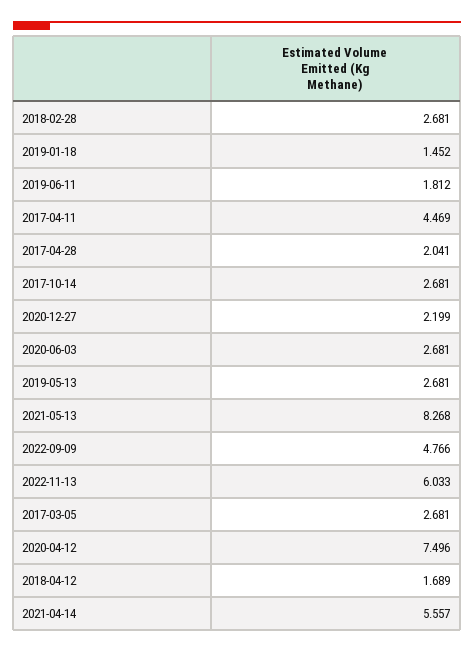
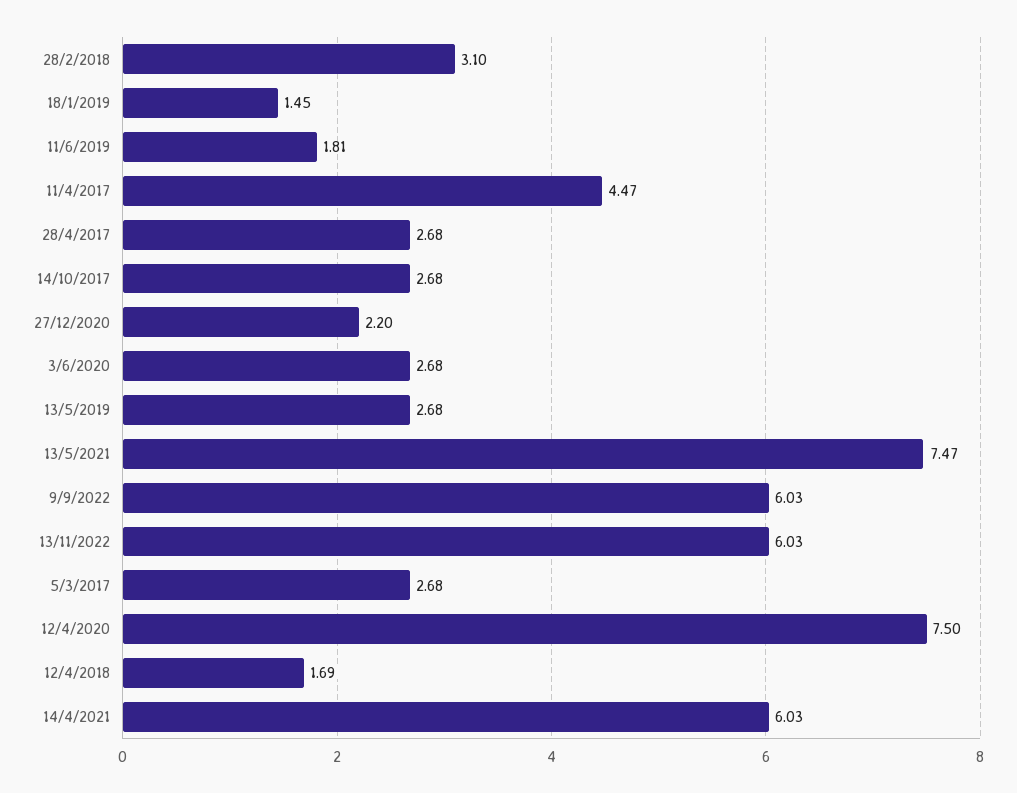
2018-02-28: 2.681 -> 3.1
2017-04-28: 2.041 -> 2.68
2021-05-13: 8.268 -> 7.47
2022-09-09: 4.766 -> 6.03
2021-04-14: 5.557 -> 6.03

